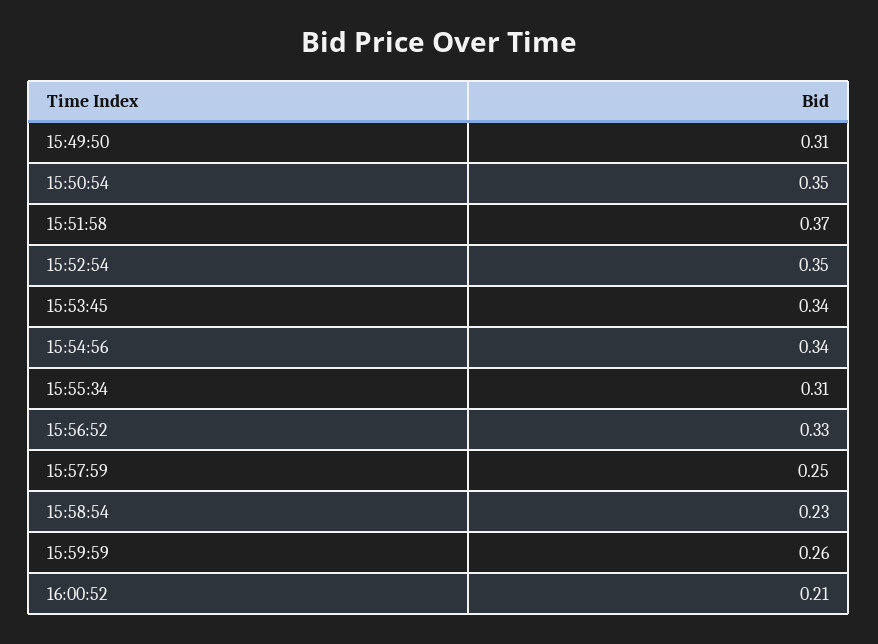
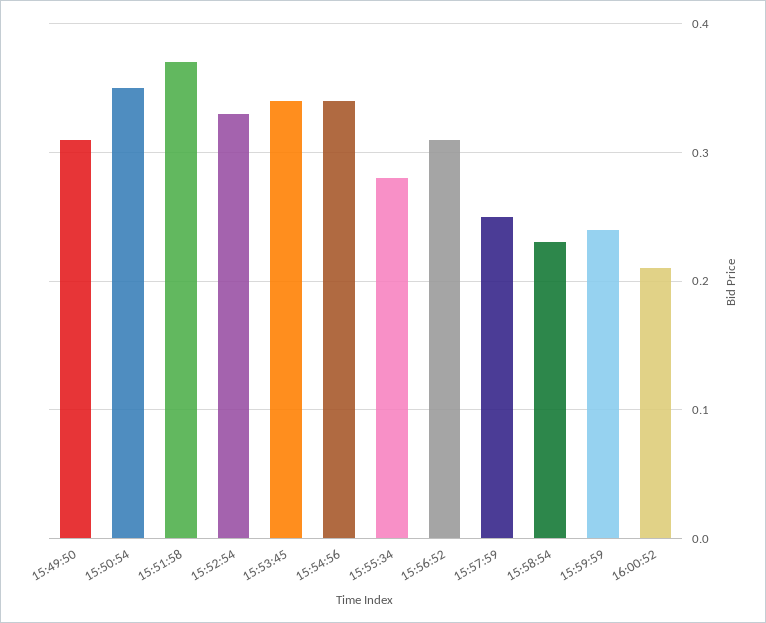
15:52:54: 0.35 -> 0.33
15:55:34: 0.31 -> 0.28
15:56:52: 0.33 -> 0.31
15:59:59: 0.26 -> 0.24

